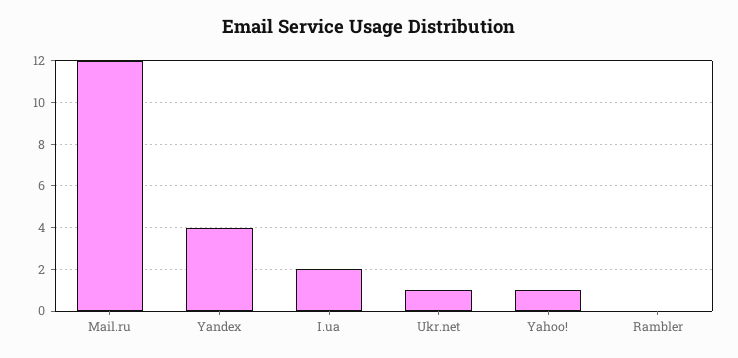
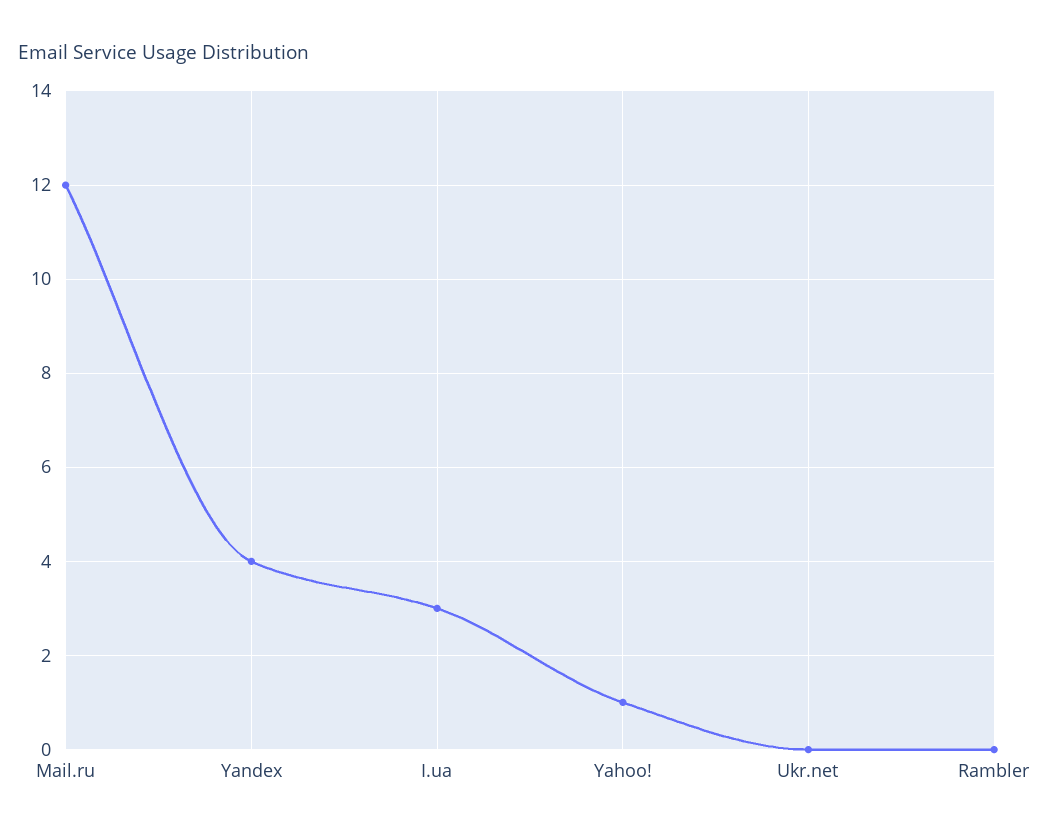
I.ua: 2 -> 3
Ukr.net: 1 -> 0

